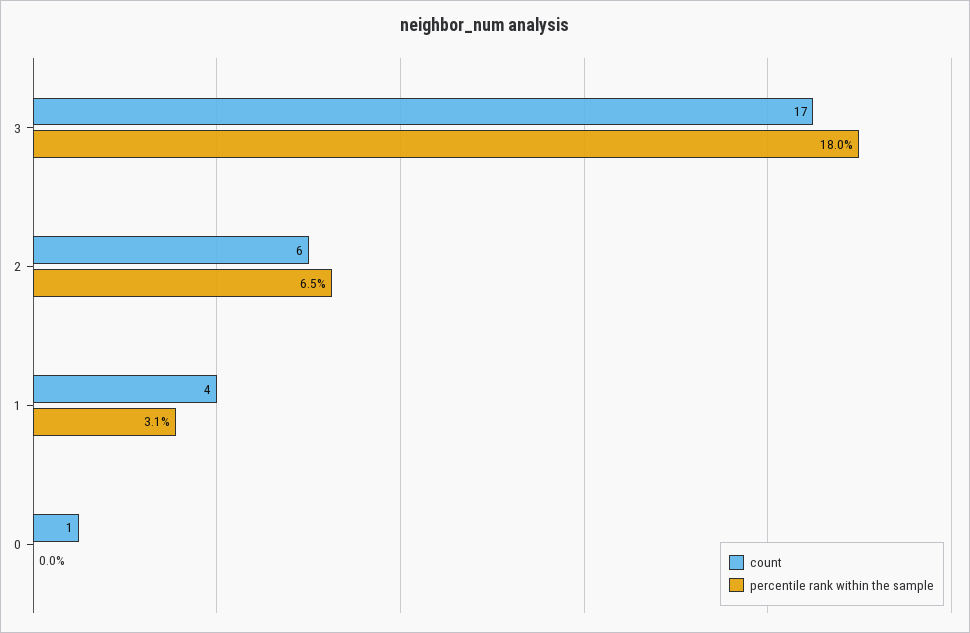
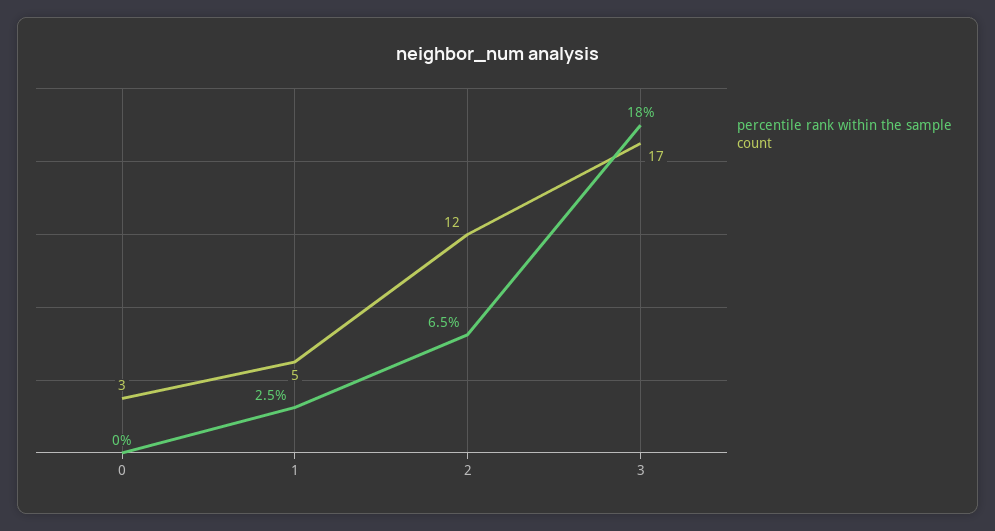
count, 2: 6 -> 12
count, 1: 4 -> 5
percentile rank within the sample, 1: 3.1 -> 2.5
count, 0: 1 -> 3

